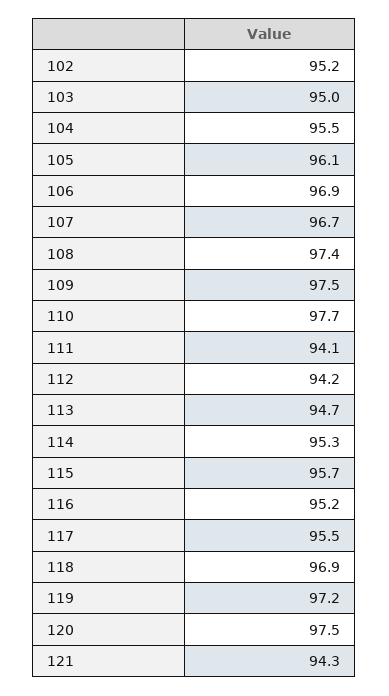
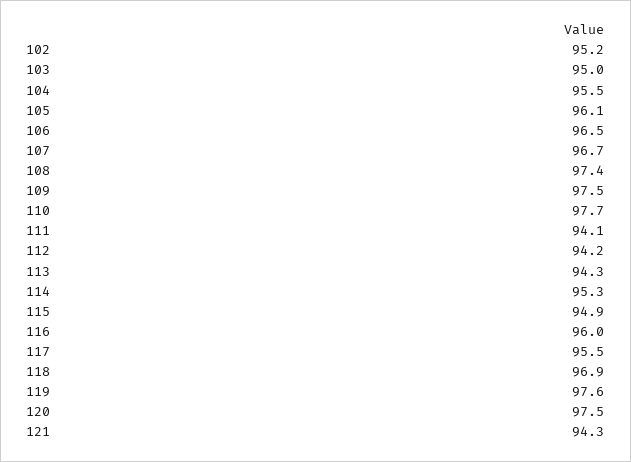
106: 96.9 -> 96.5
113: 94.7 -> 94.3
115: 95.7 -> 94.9
116: 95.2 -> 96
119: 97.2 -> 97.6

